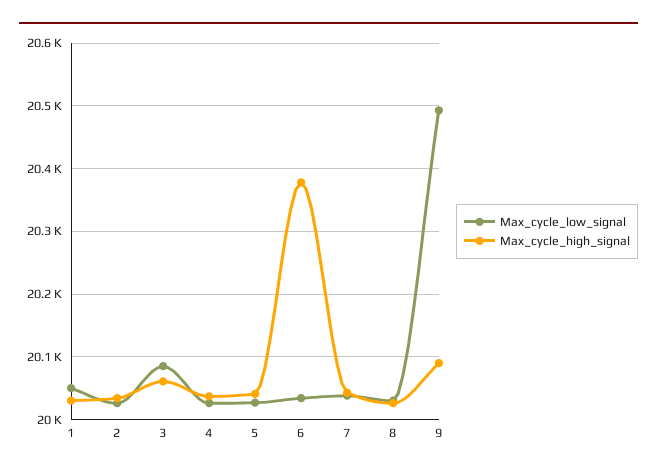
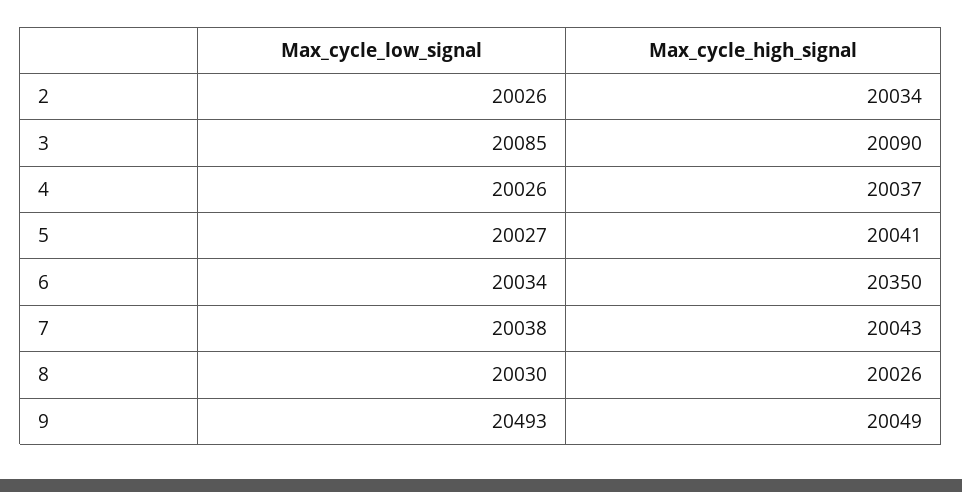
Max_cycle_low_signal, 1: 20050 -> none
Max_cycle_high_signal, 1: 20030 -> none
Max_cycle_high_signal, 3: 20060 -> 20090
Max_cycle_high_signal, 6: 20380 -> 20350
Max_cycle_high_signal, 9: 20090 -> 20049

